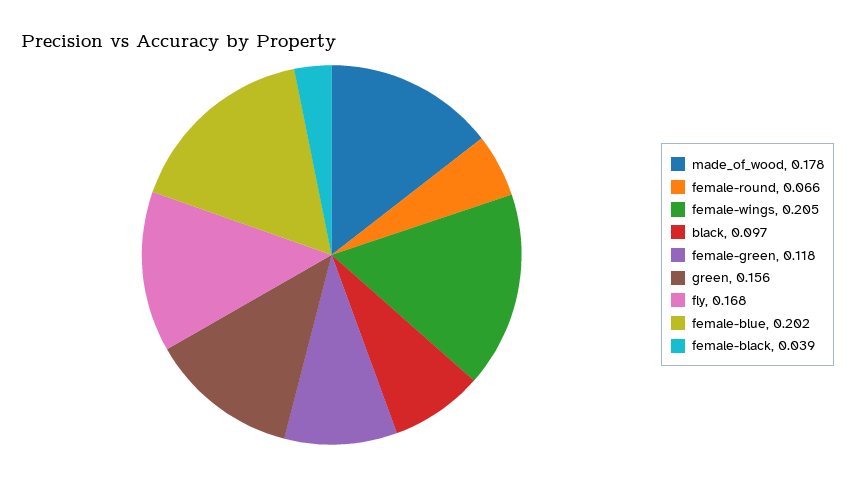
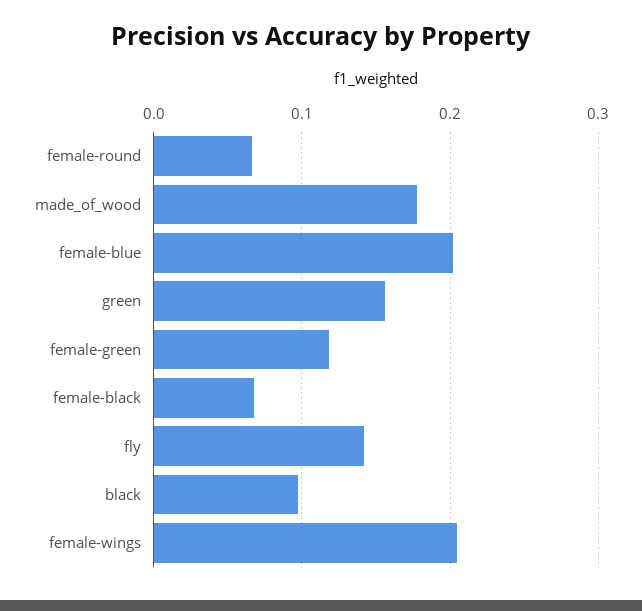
fly: 0.168 -> 0.14
female-black: 0.039 -> 0.07

